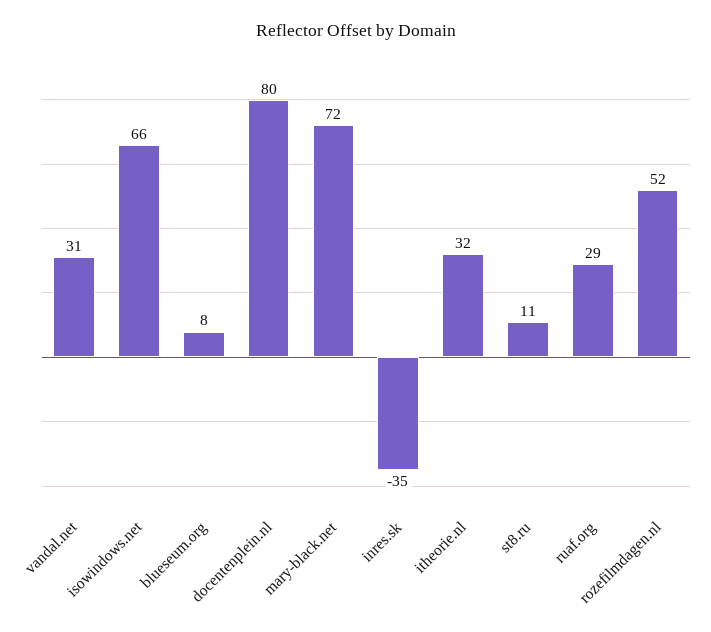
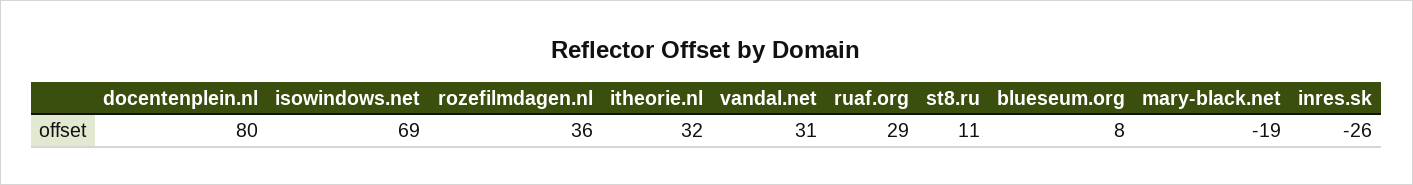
isowindows.net: 66 -> 69
mary-black.net: 72 -> -19
inres.sk: -35 -> -26
rozefilmdagen.nl: 52 -> 36

